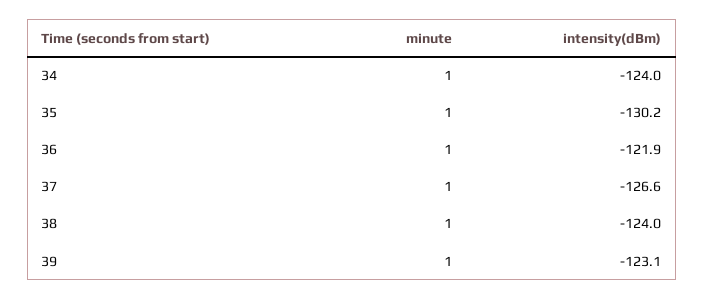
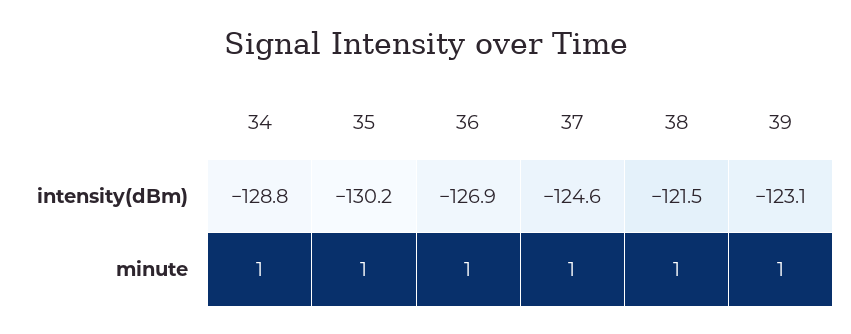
intensity(dBm), 34: -124 -> -128.8
intensity(dBm), 36: -121.9 -> -126.9
intensity(dBm), 37: -126.6 -> -124.6
intensity(dBm), 38: -124 -> -121.5

